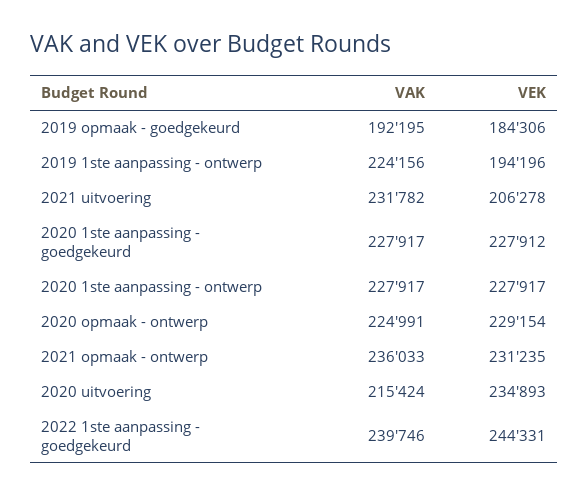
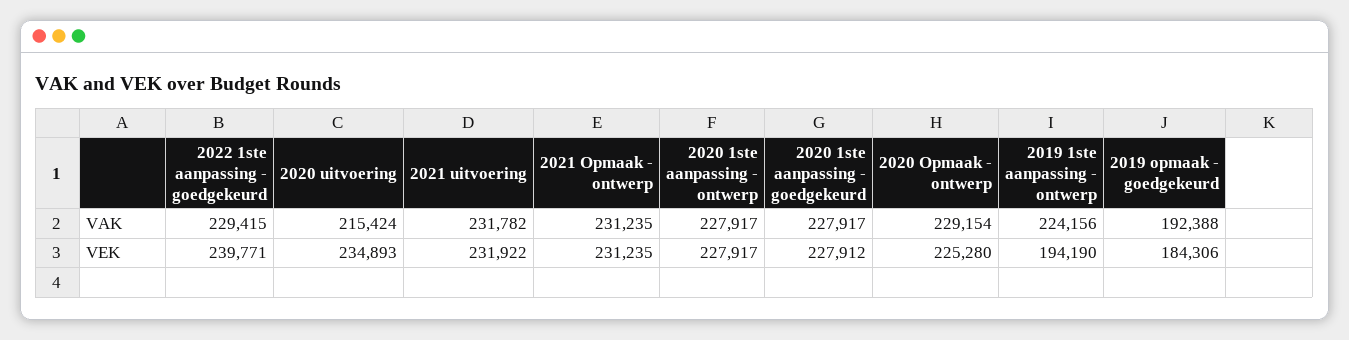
VAK, 2019 opmaak - goedgekeurd: 192195 -> 192388
VEK, 2019 1ste aanpassing - ontwerp: 194196 -> 194190
VEK, 2021 uitvoering: 206278 -> 231922
VAK, 2020 opmaak - ontwerp: 224991 -> 229154
VEK, 2020 opmaak - ontwerp: 229154 -> 225280
VAK, 2021 opmaak - ontwerp: 236033 -> 231235
VAK, 2022 1ste aanpassing - goedgekeurd: 239746 -> 229415
VEK, 2022 1ste aanpassing - goedgekeurd: 244331 -> 239771

